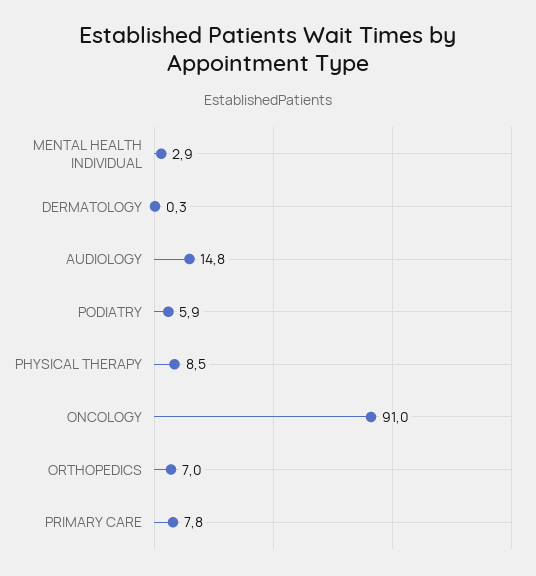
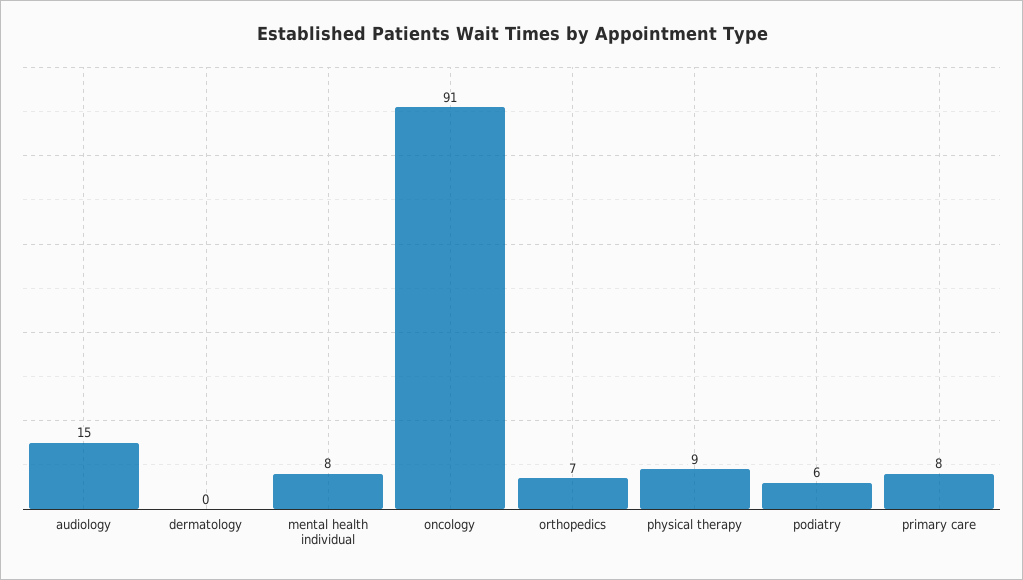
MENTAL HEALTH INDIVIDUAL: 2.9 -> 8

